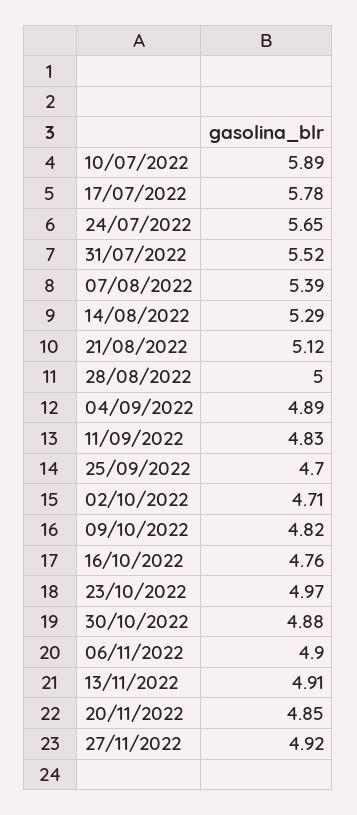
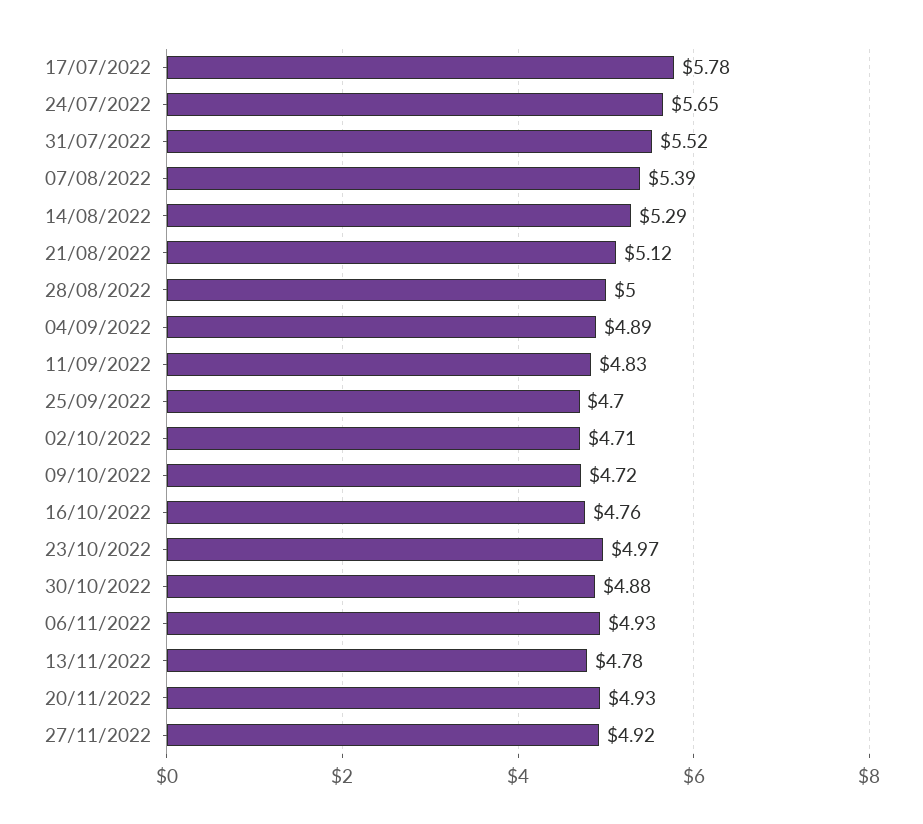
10/07/2022: 5.89 -> none
09/10/2022: 4.82 -> 4.72
06/11/2022: 4.9 -> 4.93
13/11/2022: 4.91 -> 4.78
20/11/2022: 4.85 -> 4.93

